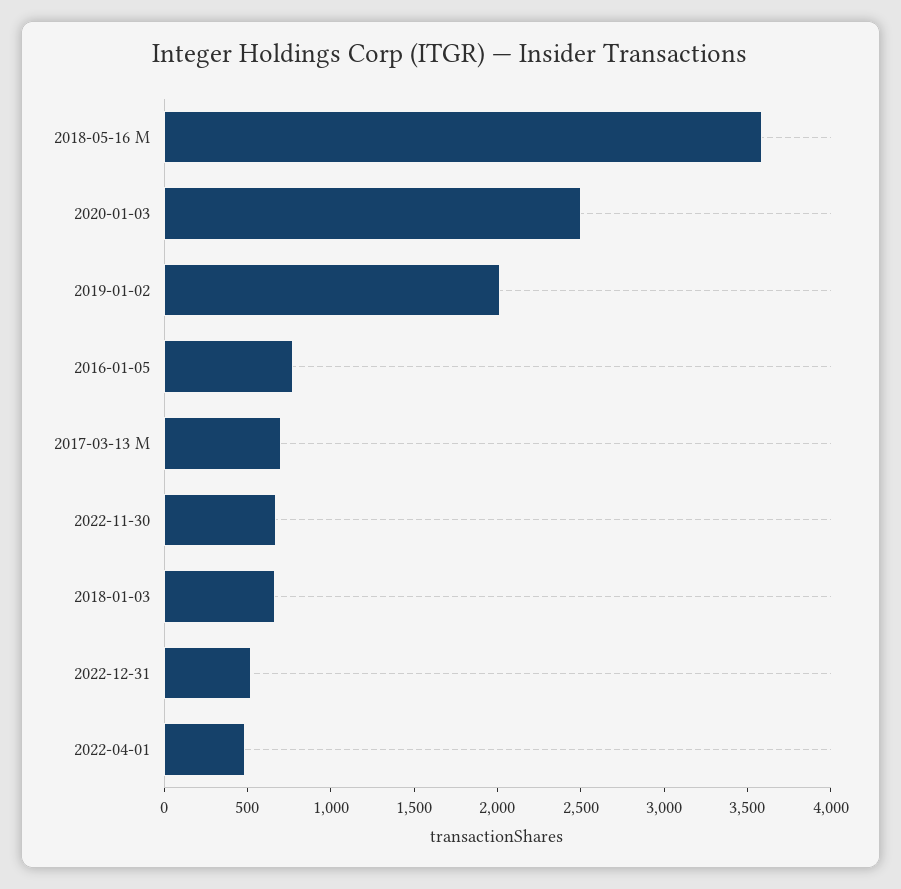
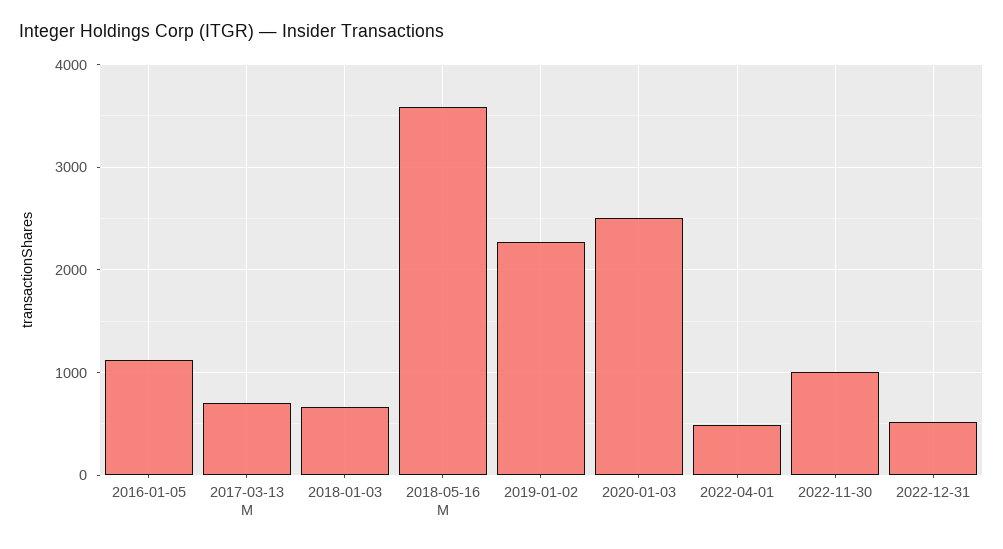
2019-01-02: 2000 -> 2300
2016-01-05: 800 -> 1100
2022-11-30: 700 -> 1000

